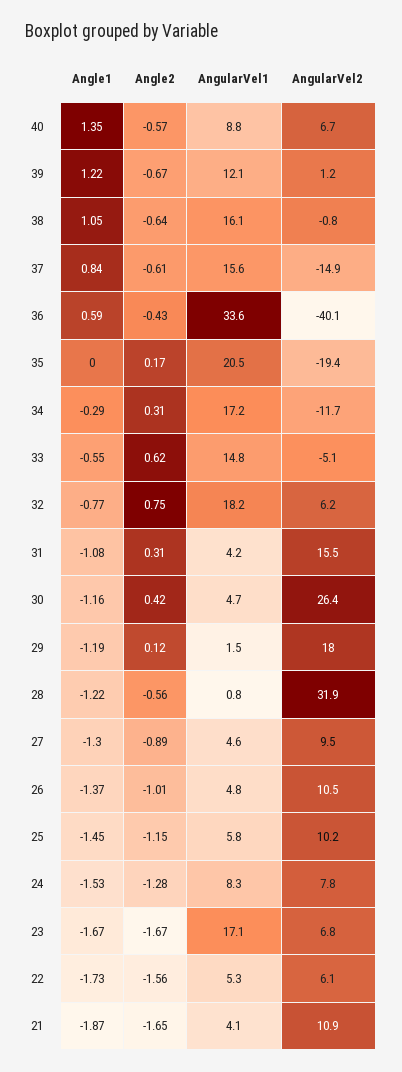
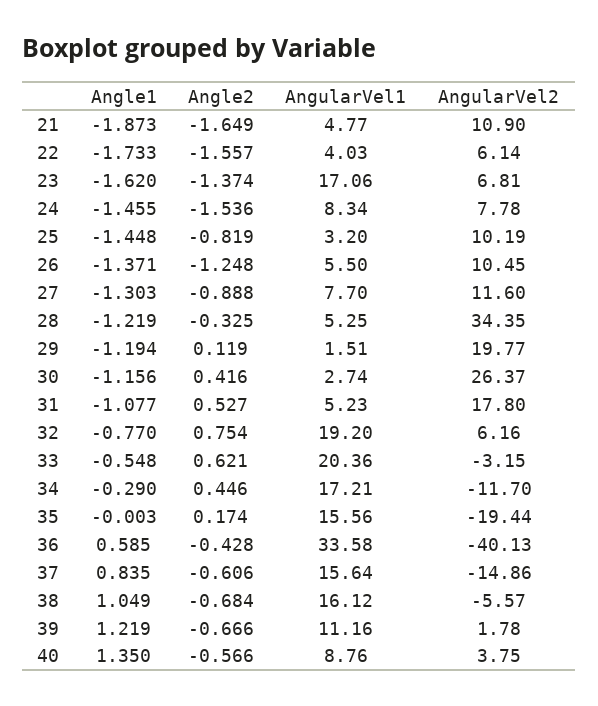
AngularVel2, 40: 6.7 -> 3.75
AngularVel1, 39: 12.1 -> 11.16
AngularVel2, 39: 1.2 -> 1.78
Angle2, 38: -0.64 -> -0.684
AngularVel2, 38: -0.8 -> -5.57
AngularVel1, 35: 20.5 -> 15.56
Angle2, 34: 0.31 -> 0.446
AngularVel1, 33: 14.8 -> 20.36
AngularVel2, 33: -5.1 -> -3.15
AngularVel1, 32: 18.2 -> 19.2
Angle2, 31: 0.31 -> 0.527
AngularVel1, 31: 4.2 -> 5.23
AngularVel2, 31: 15.5 -> 17.8
AngularVel1, 30: 4.7 -> 2.74
AngularVel2, 29: 18 -> 19.77
Angle2, 28: -0.56 -> -0.325
AngularVel1, 28: 0.8 -> 5.25
AngularVel2, 28: 31.9 -> 34.35
AngularVel1, 27: 4.6 -> 7.7
AngularVel2, 27: 9.5 -> 11.6
Angle2, 26: -1.01 -> -1.248
AngularVel1, 26: 4.8 -> 5.5
Angle2, 25: -1.15 -> -0.819
AngularVel1, 25: 5.8 -> 3.2
Angle1, 24: -1.53 -> -1.455
Angle2, 24: -1.28 -> -1.536
Angle1, 23: -1.67 -> -1.62
Angle2, 23: -1.67 -> -1.374
AngularVel1, 22: 5.3 -> 4.03
AngularVel1, 21: 4.1 -> 4.77

